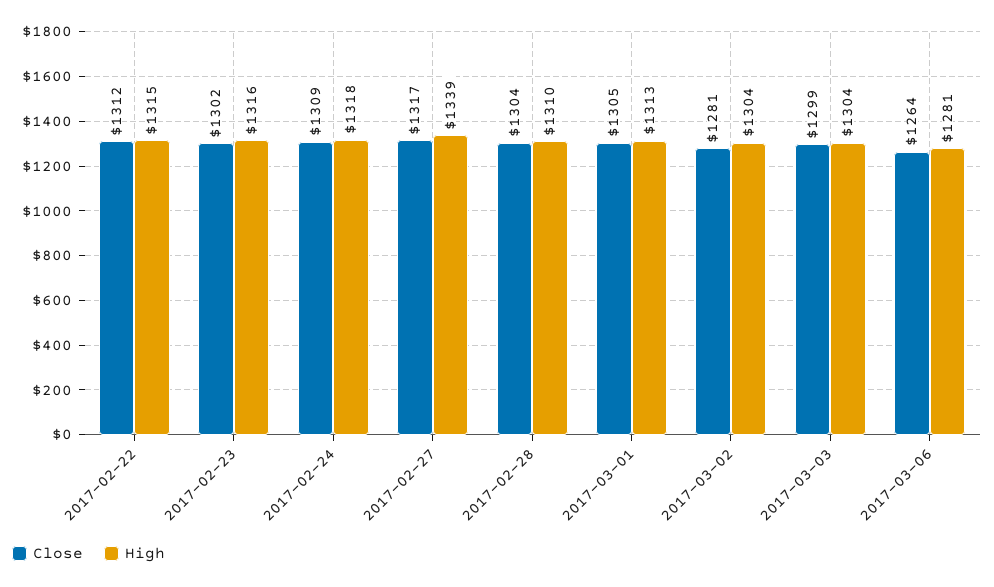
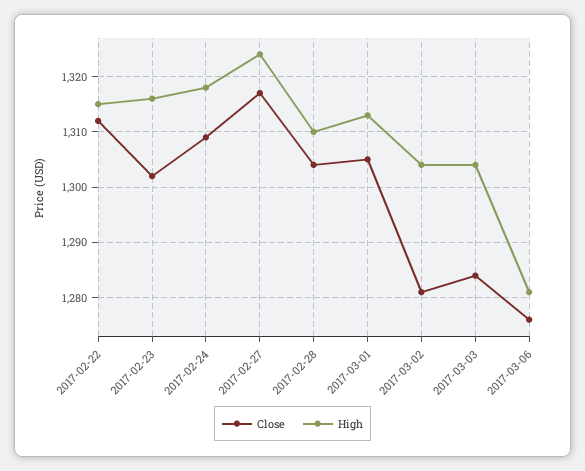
High, 2017-02-27: 1339 -> 1325
Close, 2017-03-03: 1299 -> 1285
Close, 2017-03-06: 1264 -> 1275

